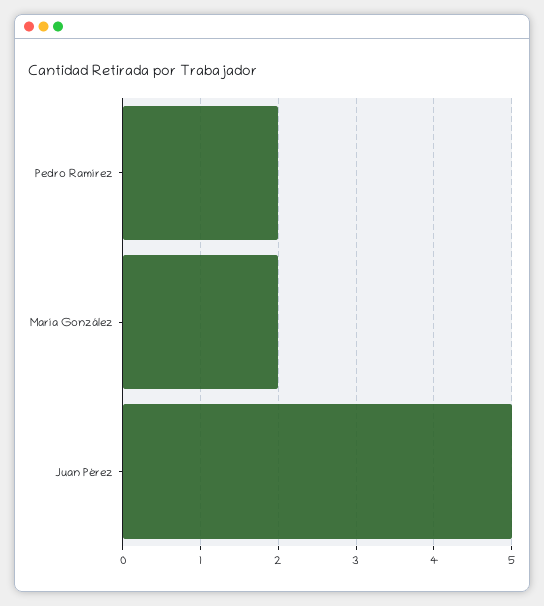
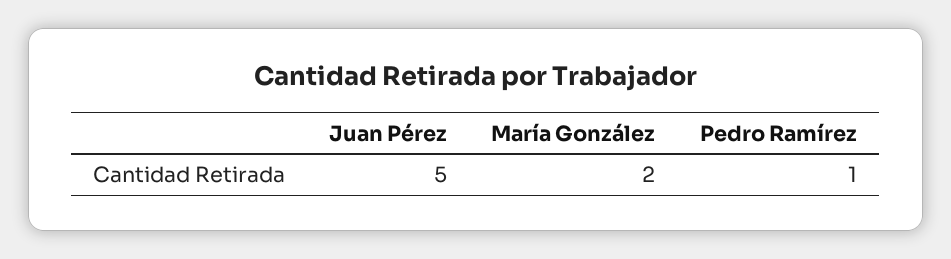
Pedro Ramírez: 2 -> 1

